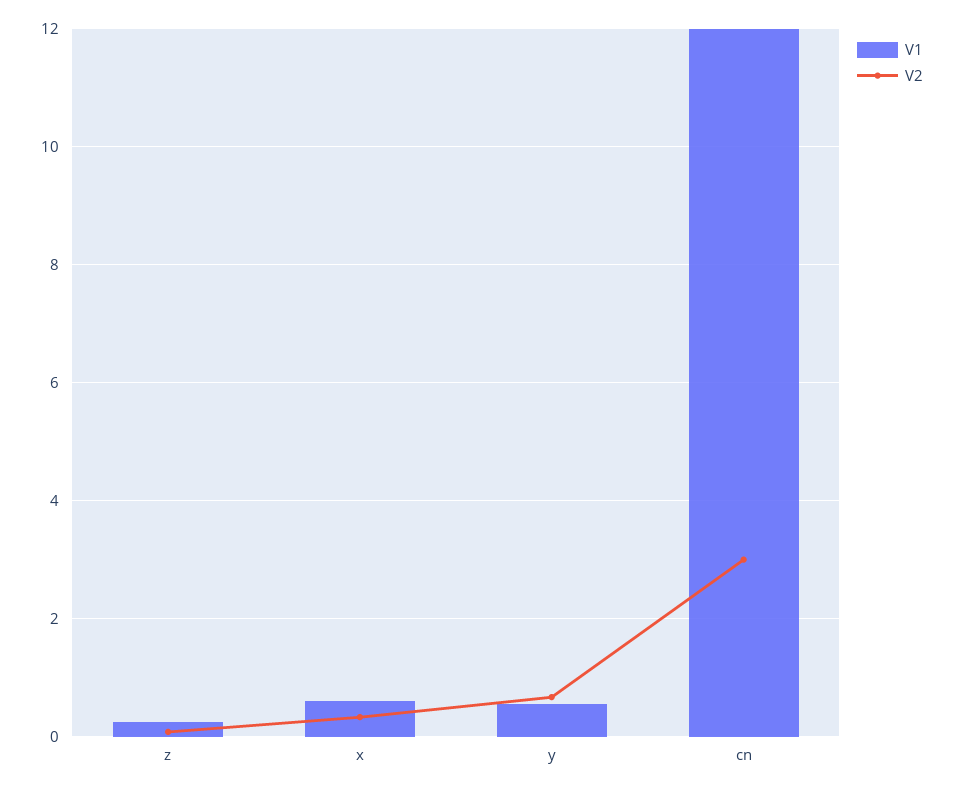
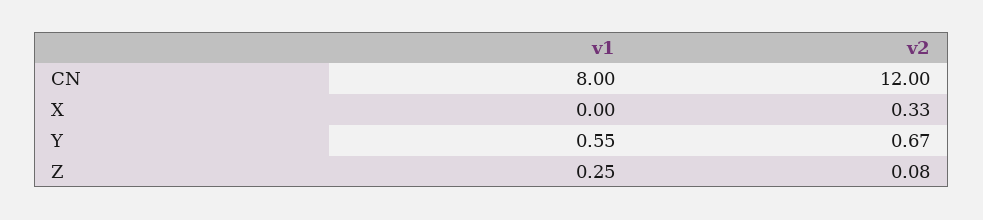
V1, x: 0.6 -> 0
V1, cn: 12 -> 8
V2, cn: 3 -> 12

